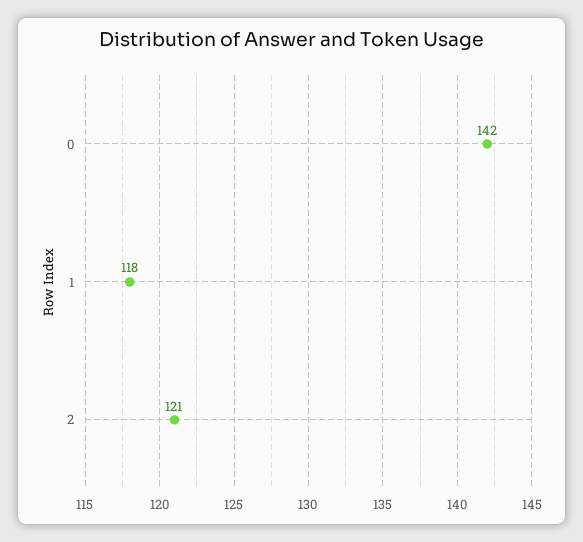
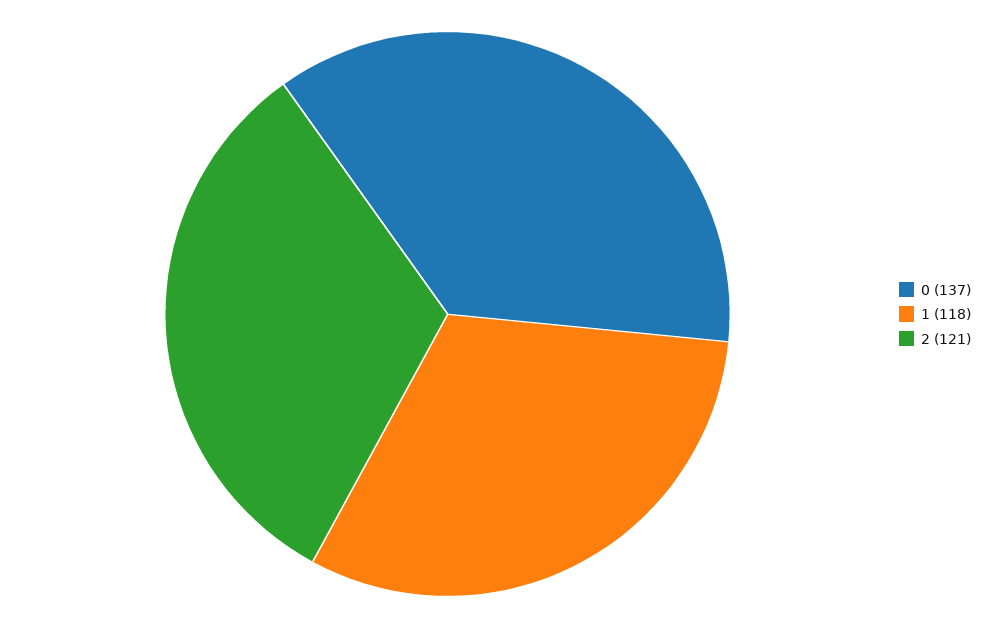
0: 142 -> 137

